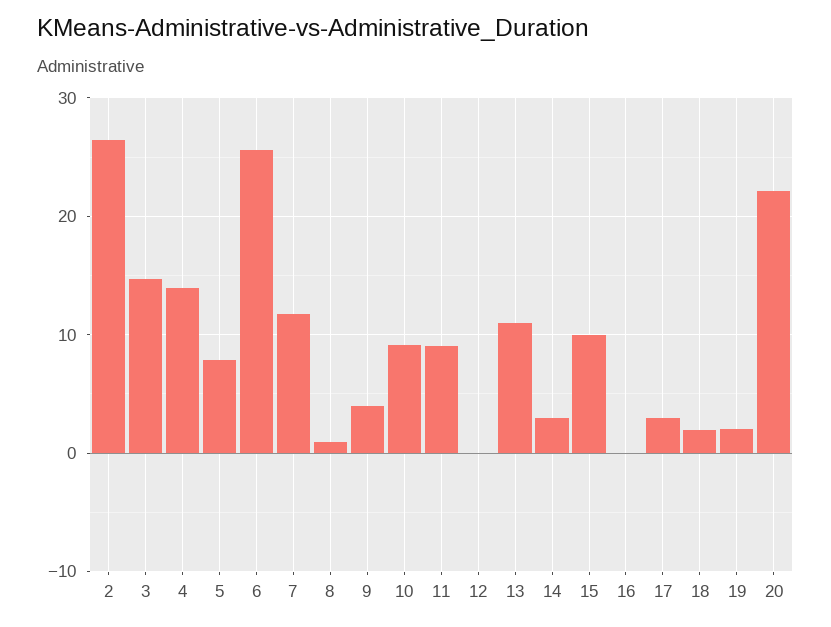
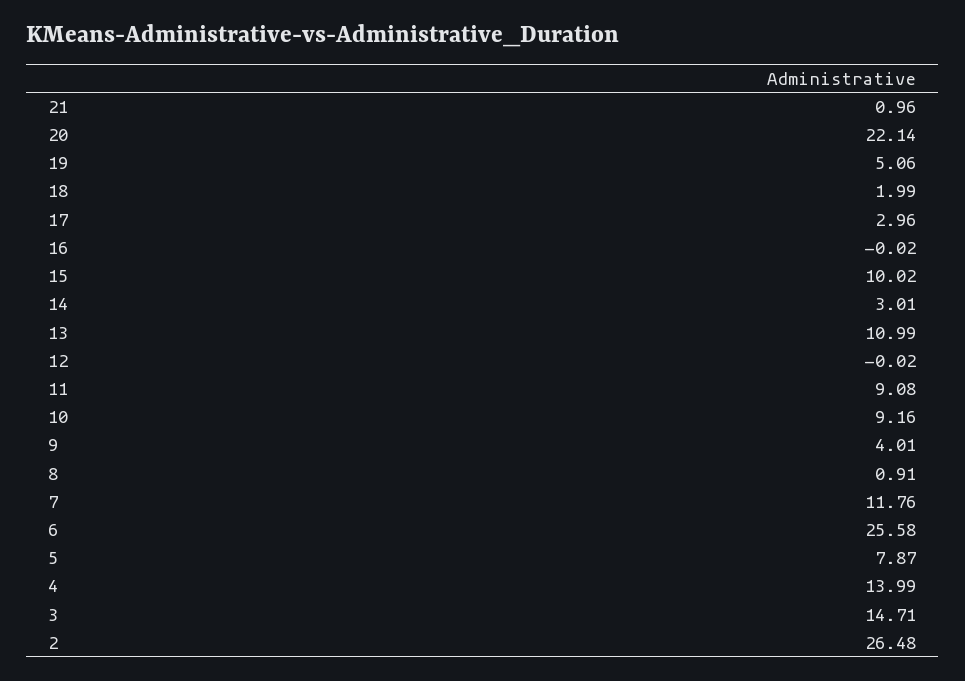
19: 2 -> 5.06
21: none -> 0.96

